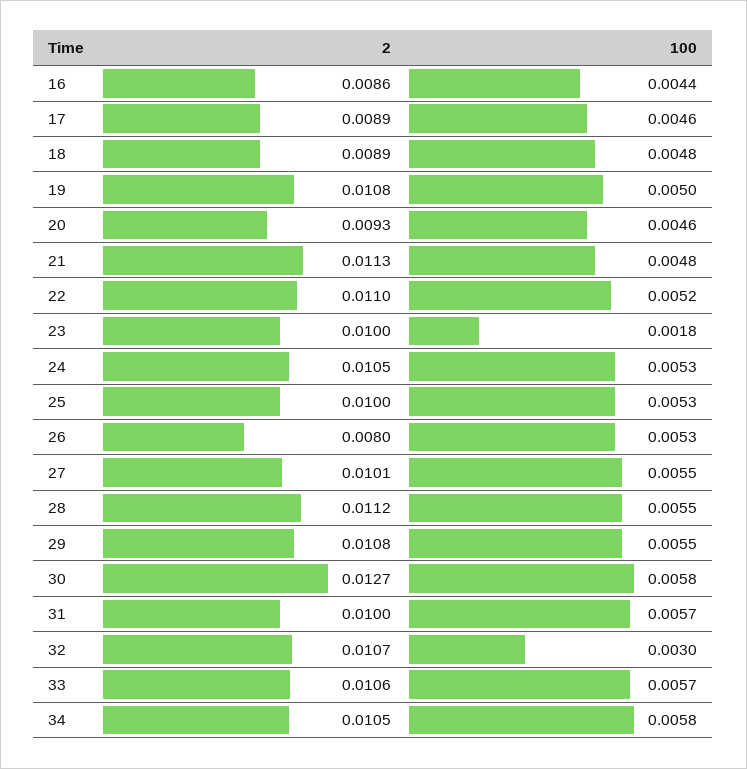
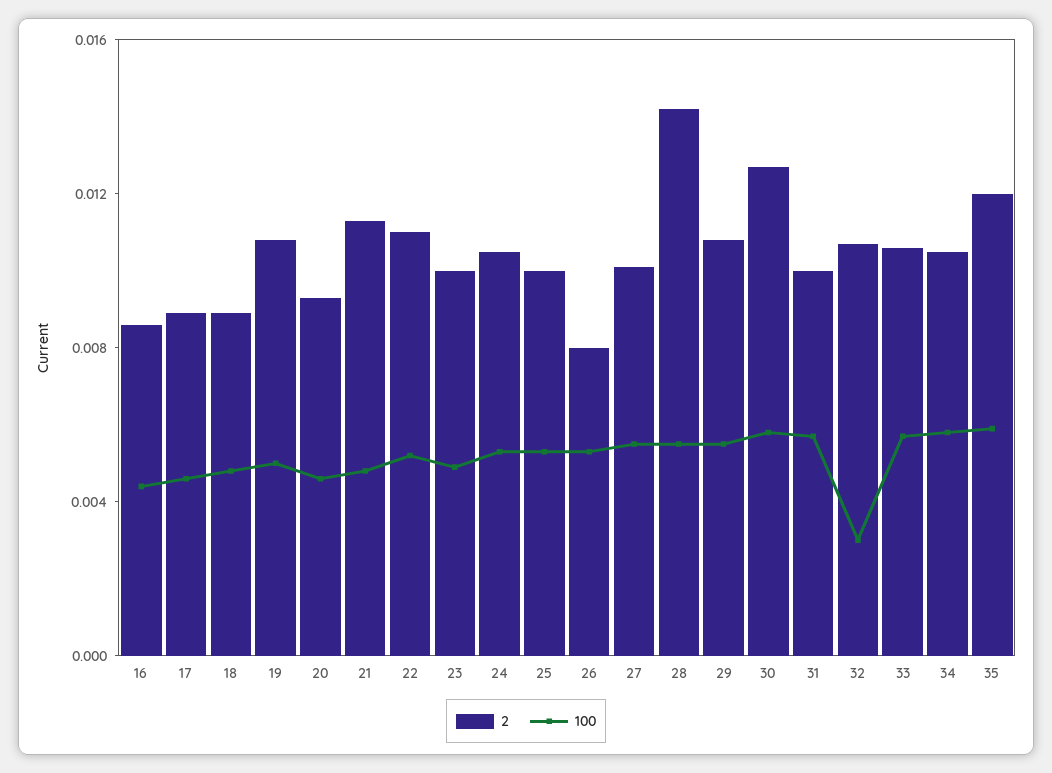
100, 23: 0.0018 -> 0.005
2, 28: 0.0112 -> 0.014
2, 35: none -> 0.012
100, 35: none -> 0.006

